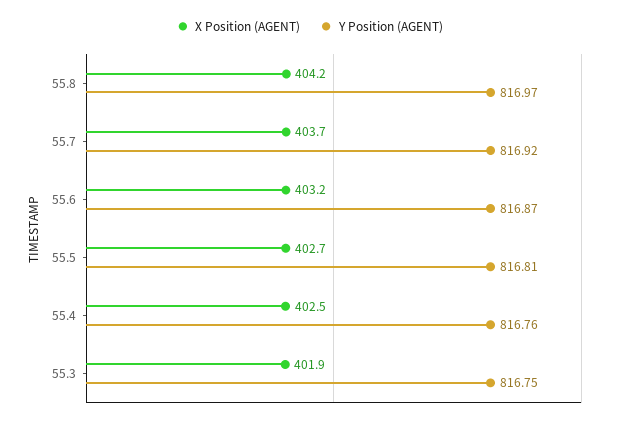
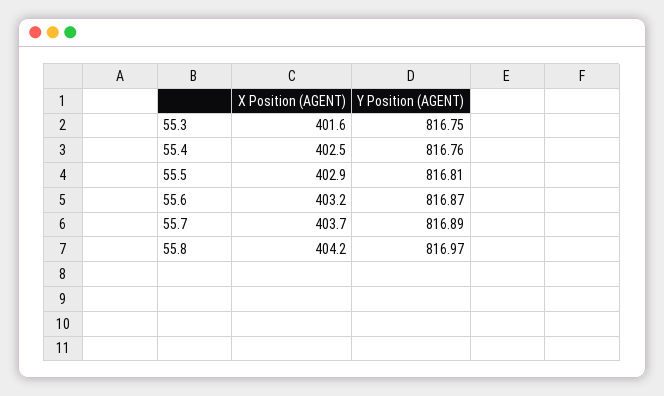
Y Position (AGENT), 55.7: 816.92 -> 816.89
X Position (AGENT), 55.5: 402.7 -> 402.9
X Position (AGENT), 55.3: 401.9 -> 401.6

